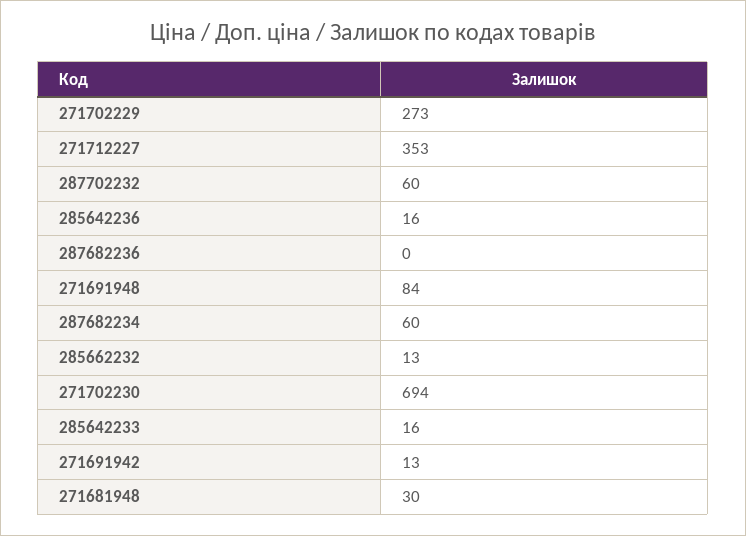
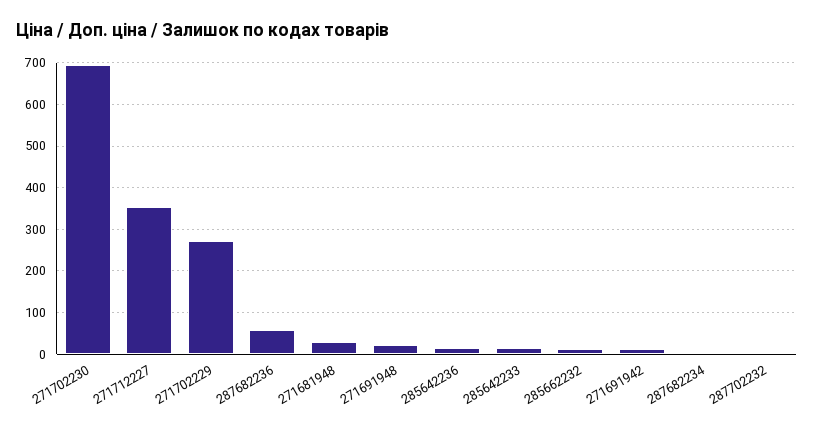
287702232: 60 -> 0
287682236: 0 -> 60
271691948: 84 -> 20
287682234: 60 -> 0

